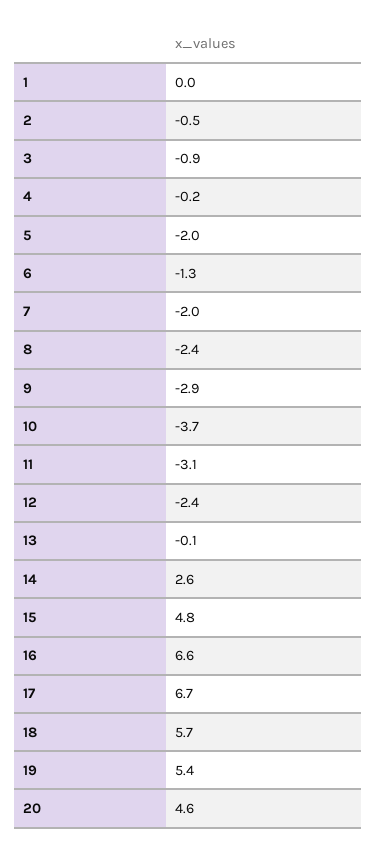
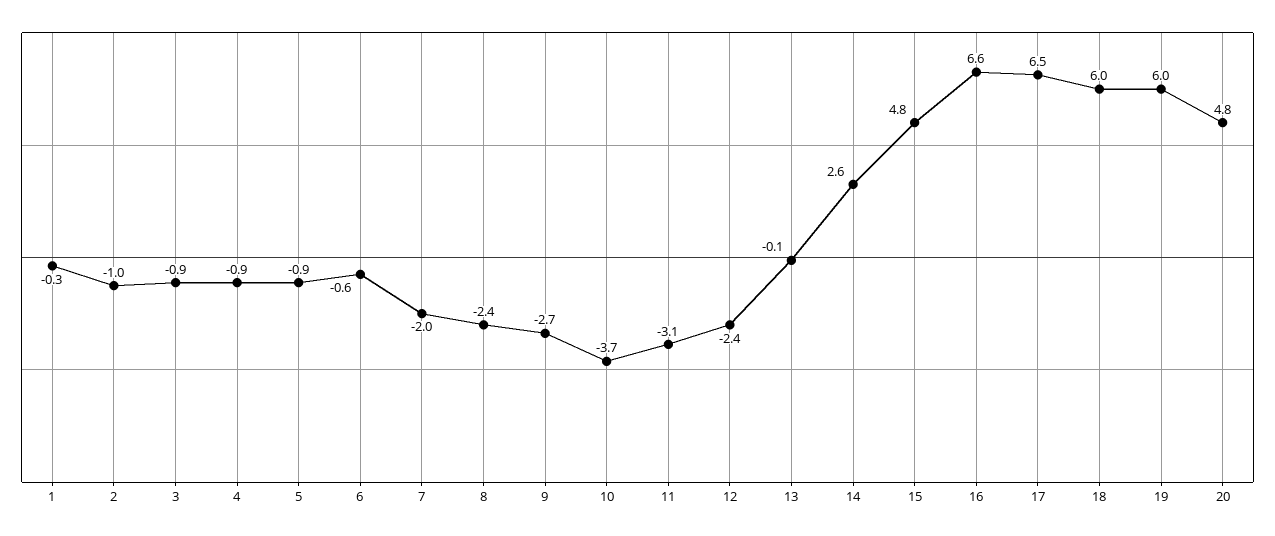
1: 0 -> -0.3
2: -0.5 -> -1
4: -0.2 -> -0.9
5: -2 -> -0.9
6: -1.3 -> -0.6
9: -2.9 -> -2.7
17: 6.7 -> 6.5
18: 5.7 -> 6
19: 5.4 -> 6
20: 4.6 -> 4.8

